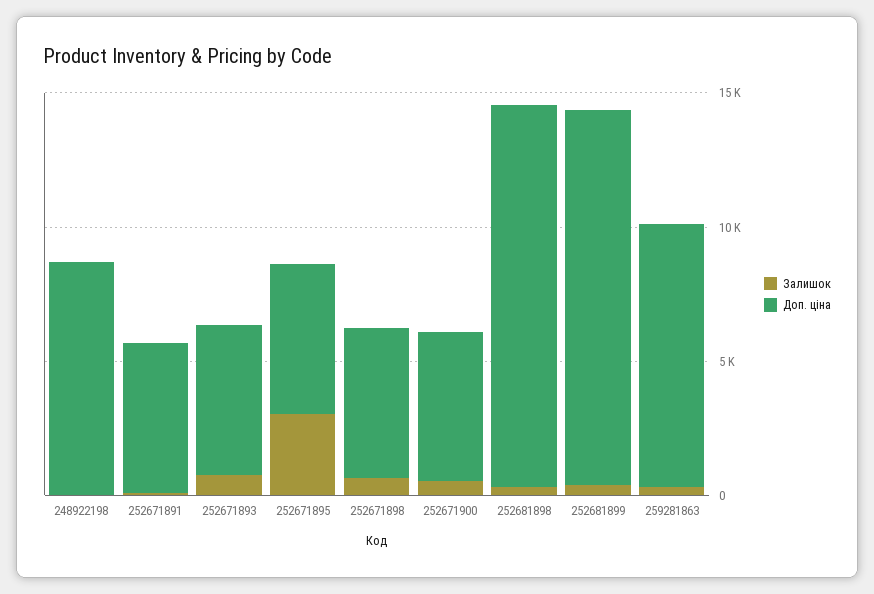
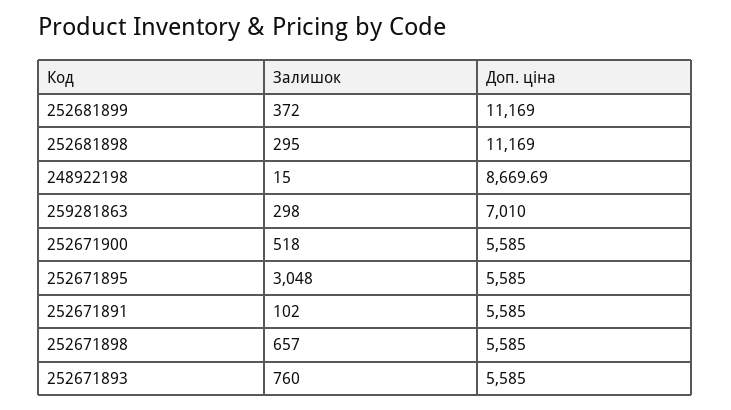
Доп. ціна, 252681898: 14000 -> 11169
Доп. ціна, 252681899: 14000 -> 11169
Доп. ціна, 259281863: 10000 -> 7010

